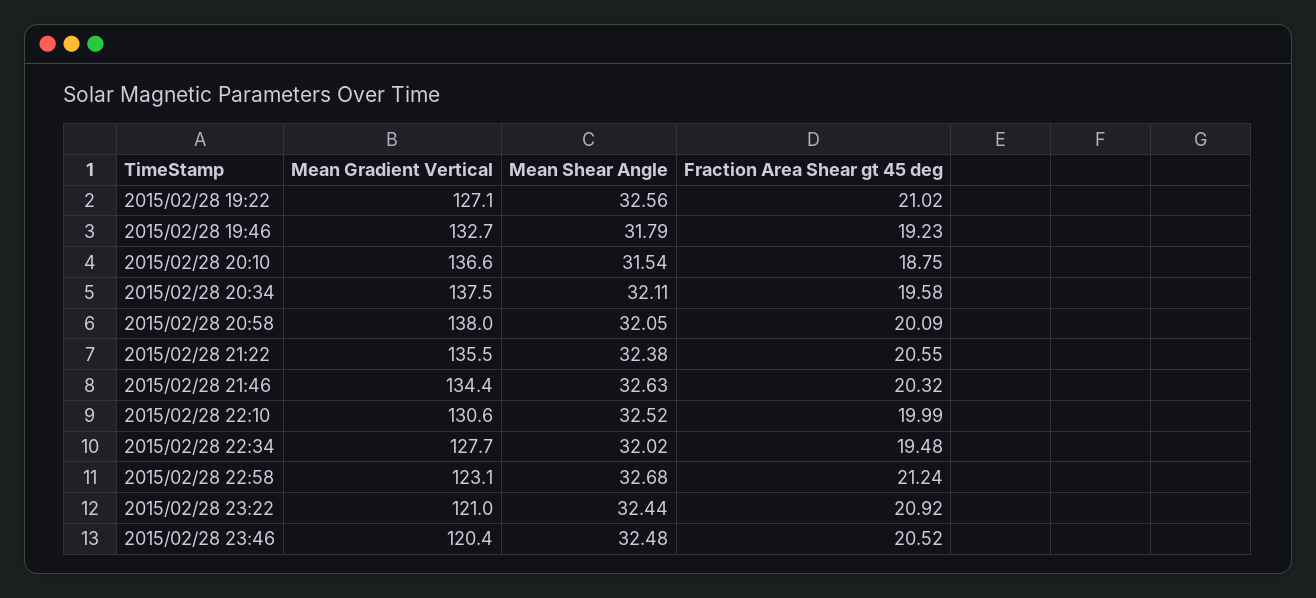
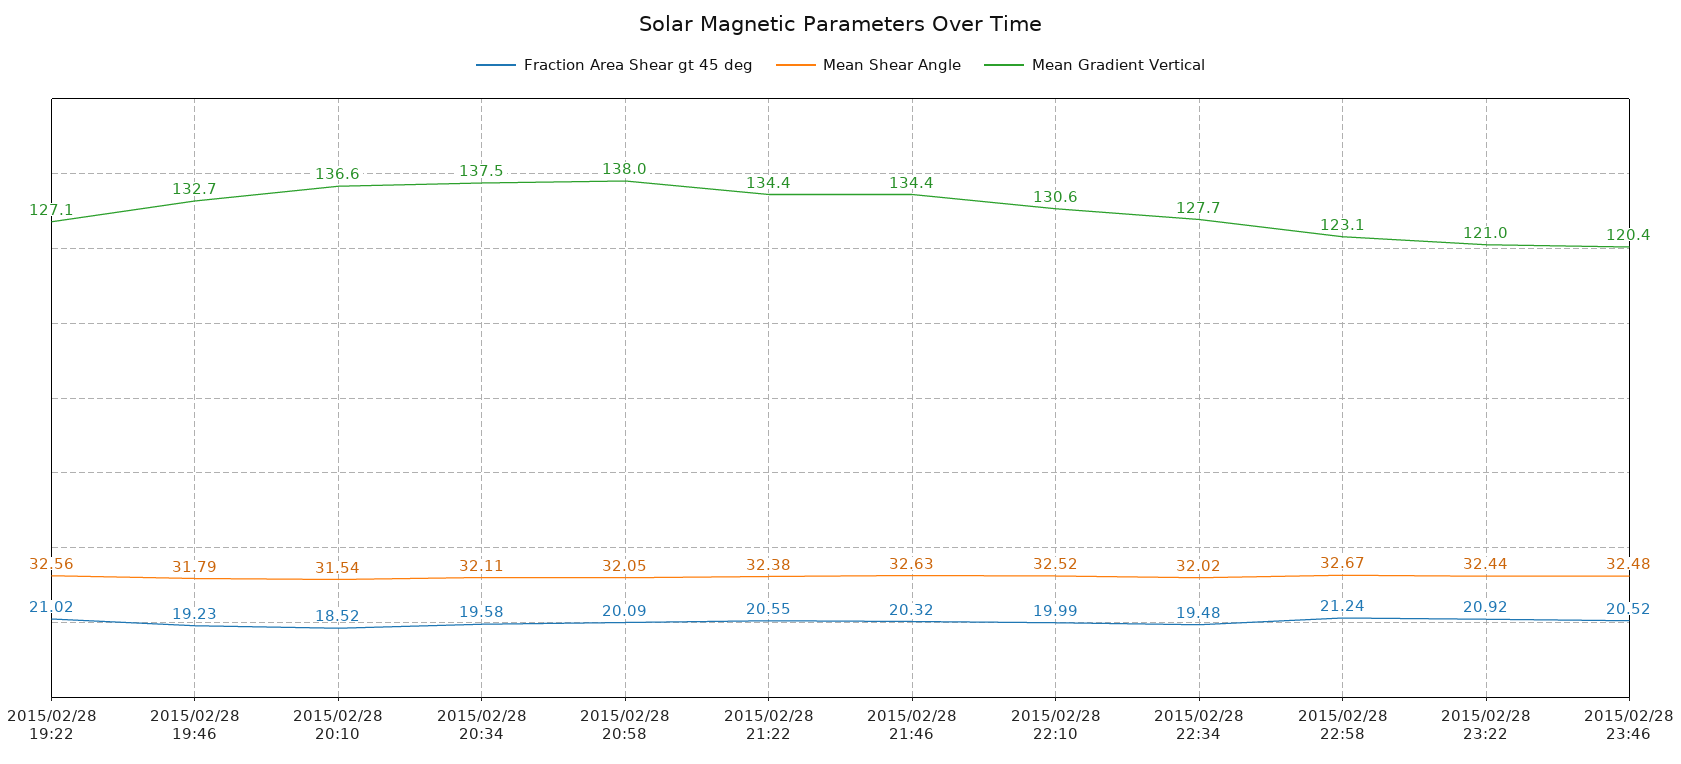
Fraction Area Shear gt 45 deg, 2015/02/28 20:10: 18.75 -> 18.52
Mean Gradient Vertical, 2015/02/28 21:22: 135.5 -> 134.4
Mean Shear Angle, 2015/02/28 22:58: 32.68 -> 32.67

